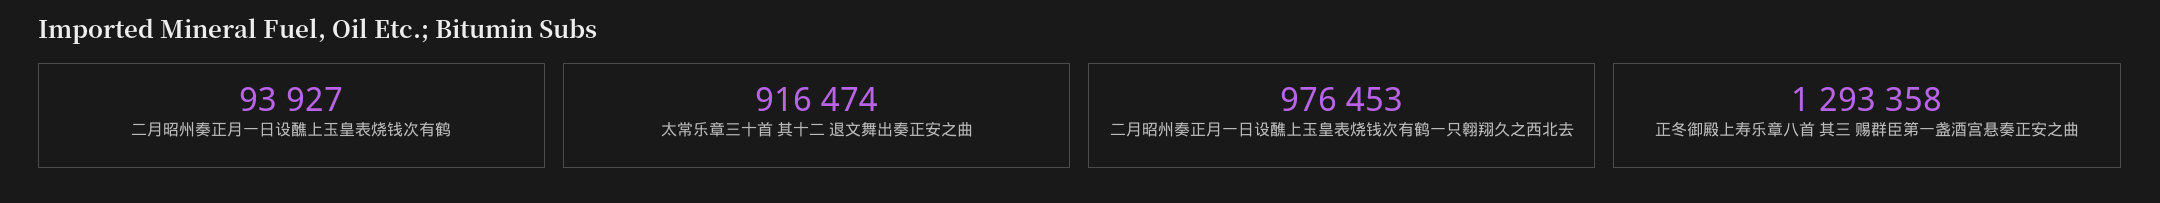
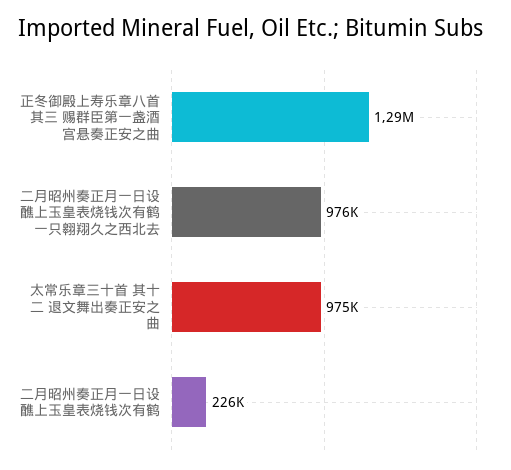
二月昭州奏正月一日设醮上玉皇表烧钱次有鹤: 93927 -> 226000
太常乐章三十首 其十二 退文舞出奏正安之曲: 916474 -> 975000

